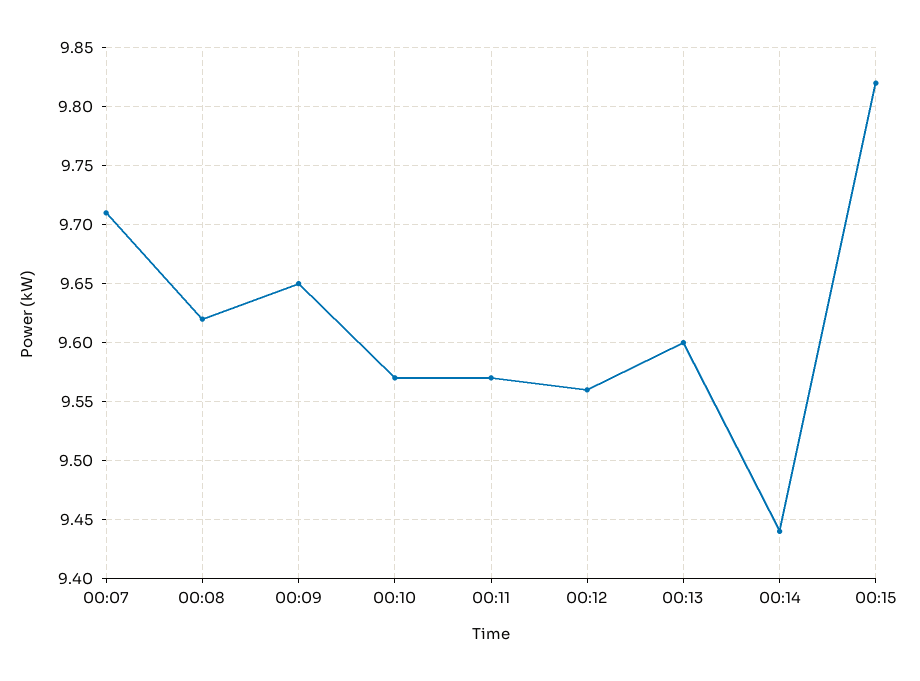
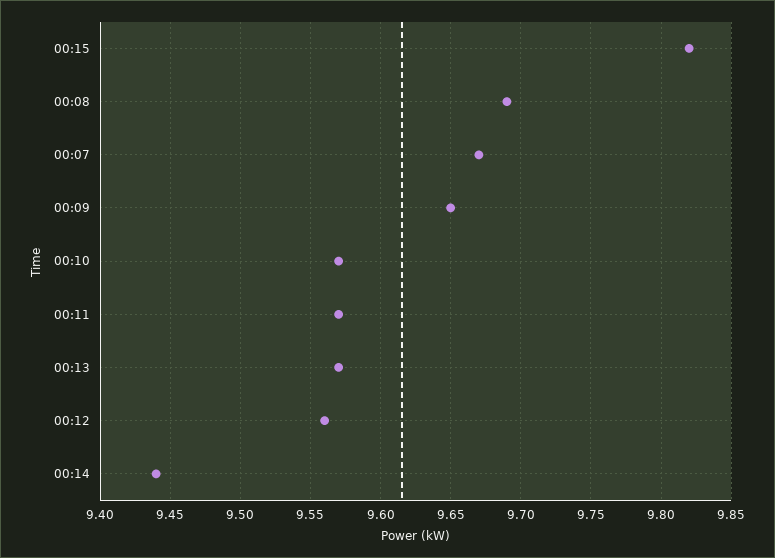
00:07: 9.71 -> 9.67
00:08: 9.62 -> 9.69
00:13: 9.6 -> 9.57

